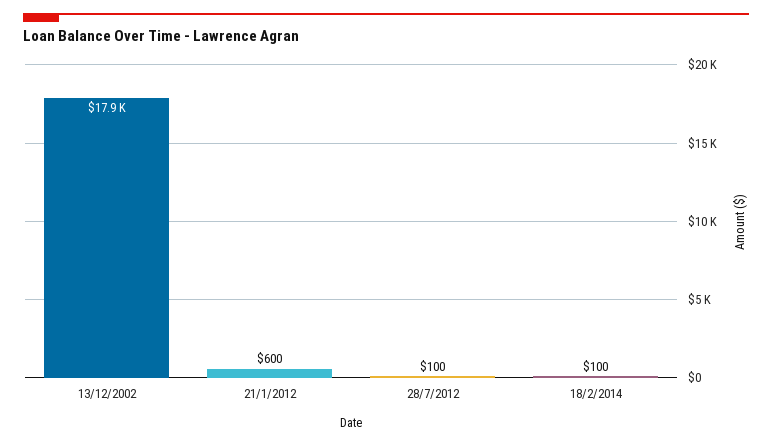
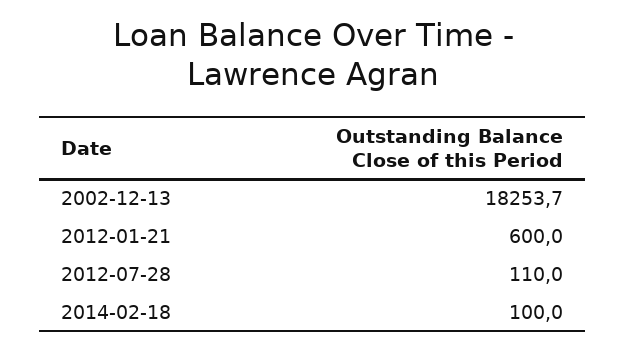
13/12/2002: 17900 -> 18253.7
28/7/2012: 100 -> 110

